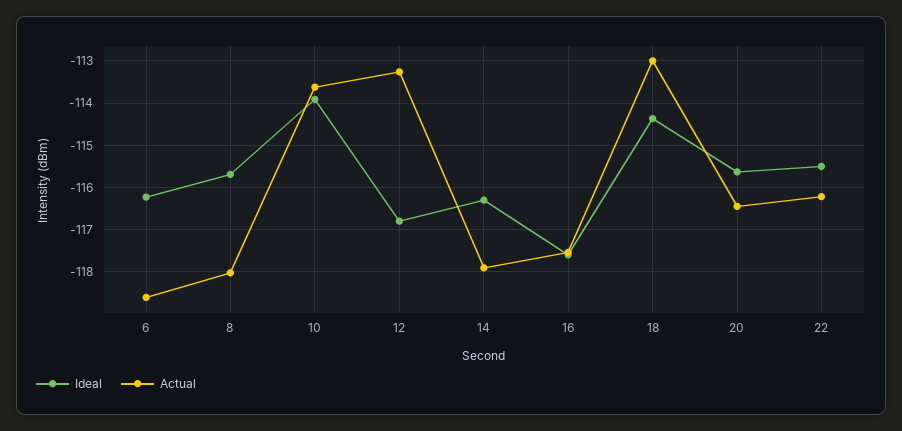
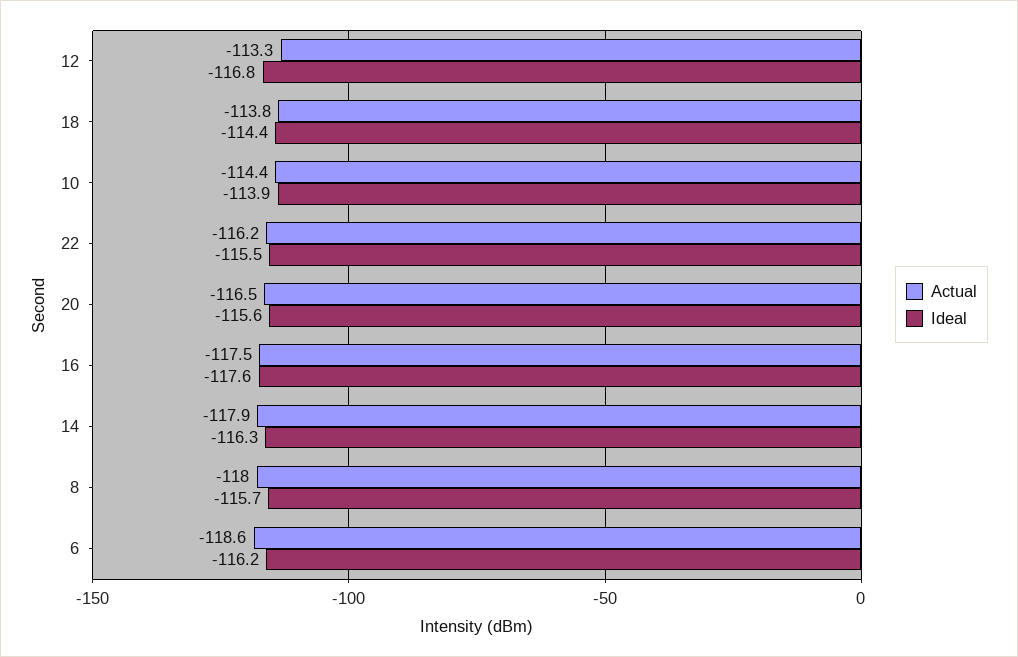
Actual, 10: -113.6 -> -114.4
Actual, 18: -113 -> -113.8

